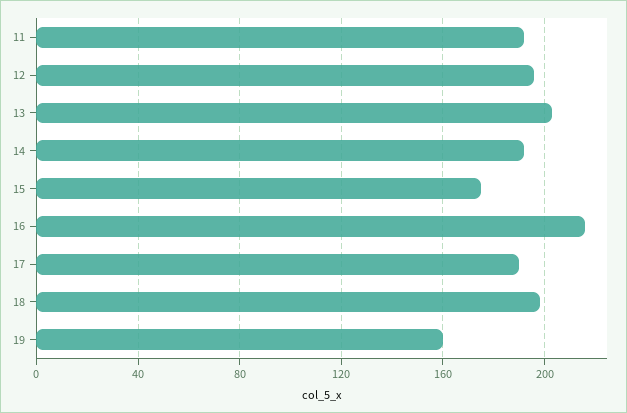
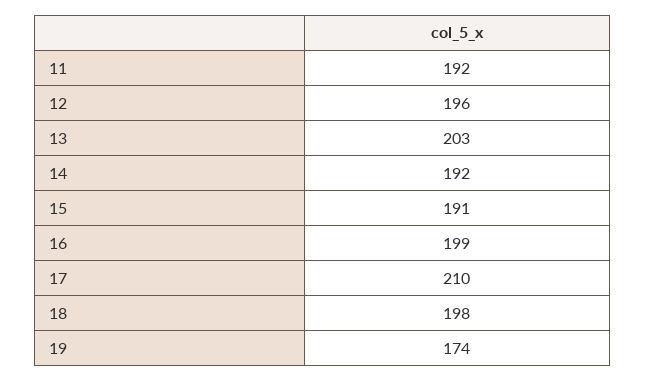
15: 175 -> 191
16: 215 -> 199
17: 190 -> 210
19: 160 -> 174

